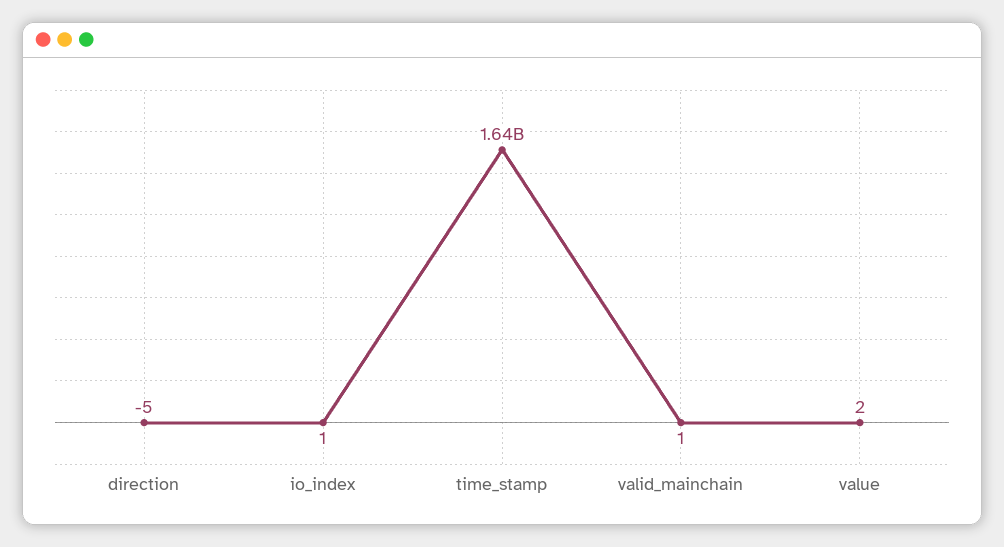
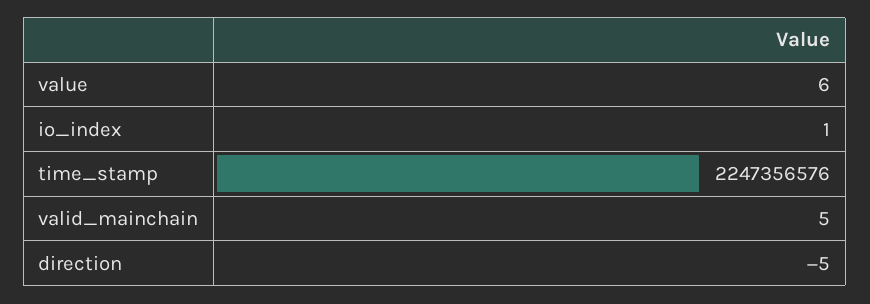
time_stamp: 1640000000 -> 2247356576
valid_mainchain: 1 -> 5
value: 2 -> 6

